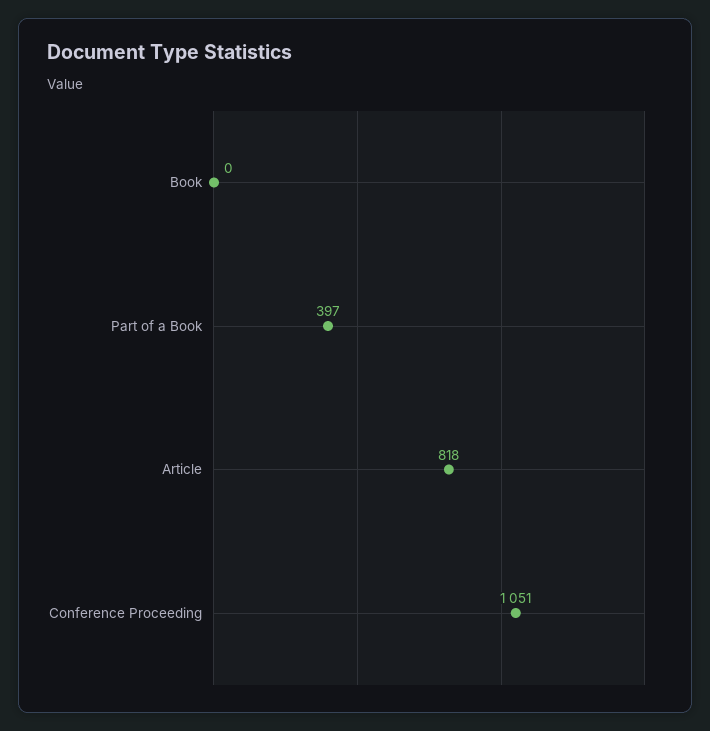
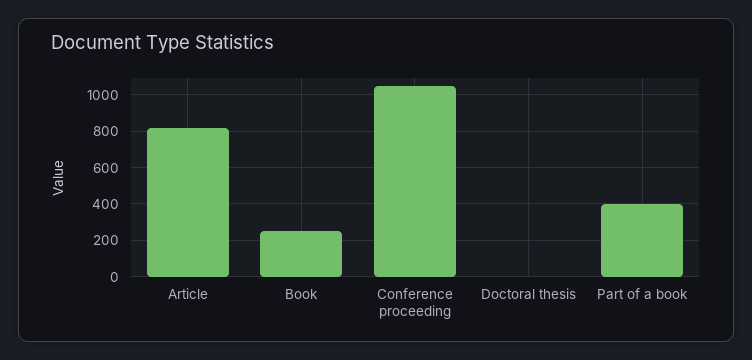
Book: 0 -> 250
Doctoral thesis: none -> 0

